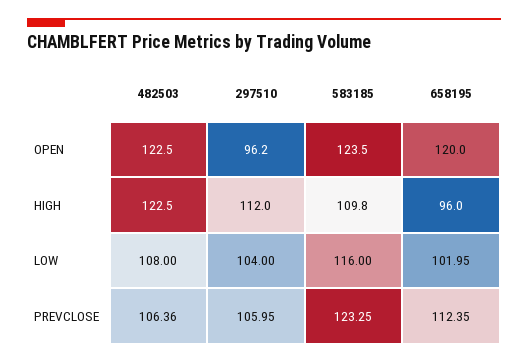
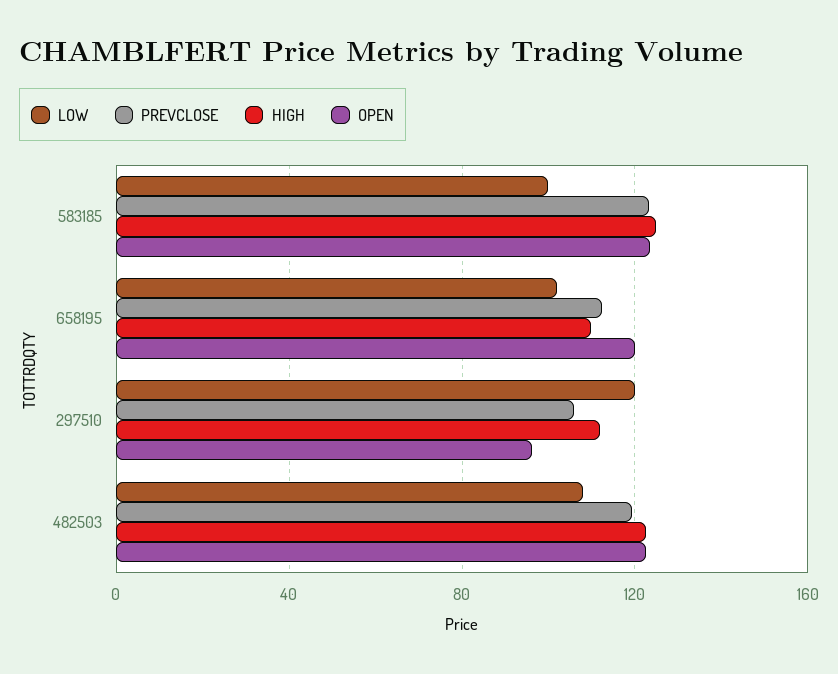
HIGH, 583185: 109.8 -> 125
HIGH, 658195: 96 -> 110
LOW, 297510: 104 -> 120
LOW, 583185: 116 -> 100
PREVCLOSE, 482503: 106.36 -> 120

